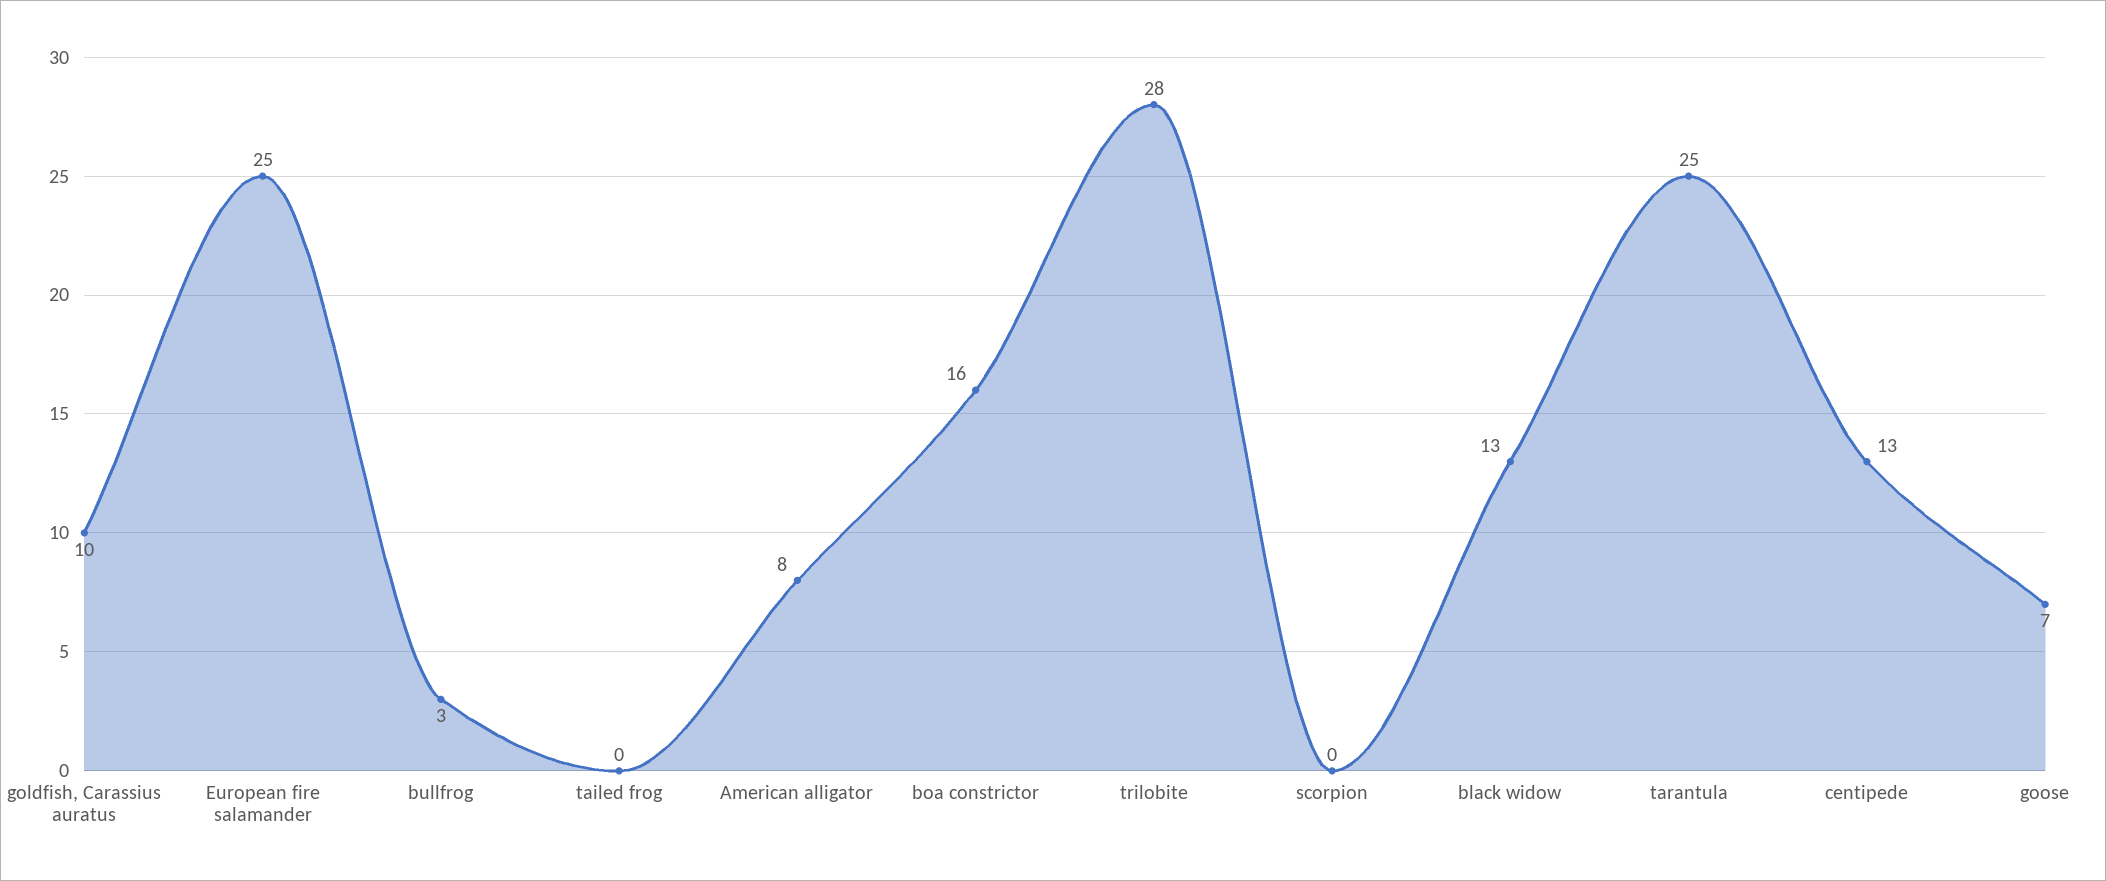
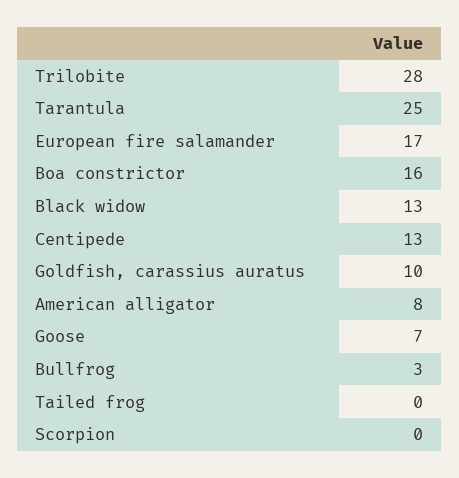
European fire salamander: 25 -> 17

